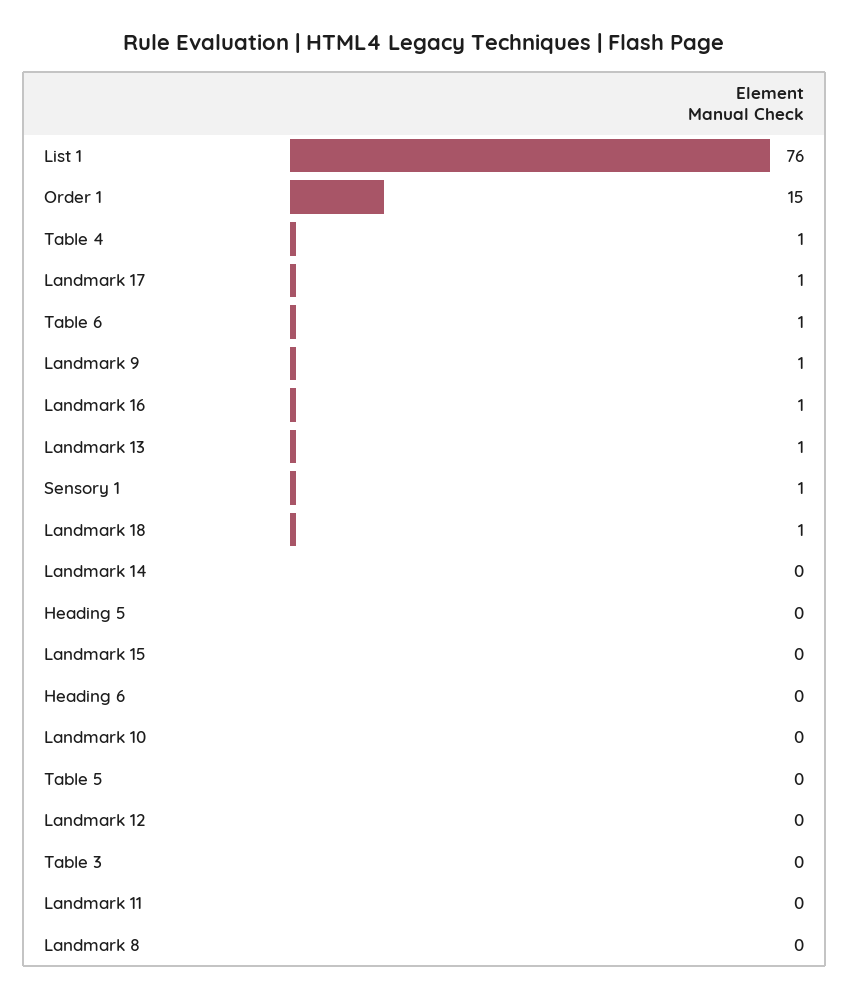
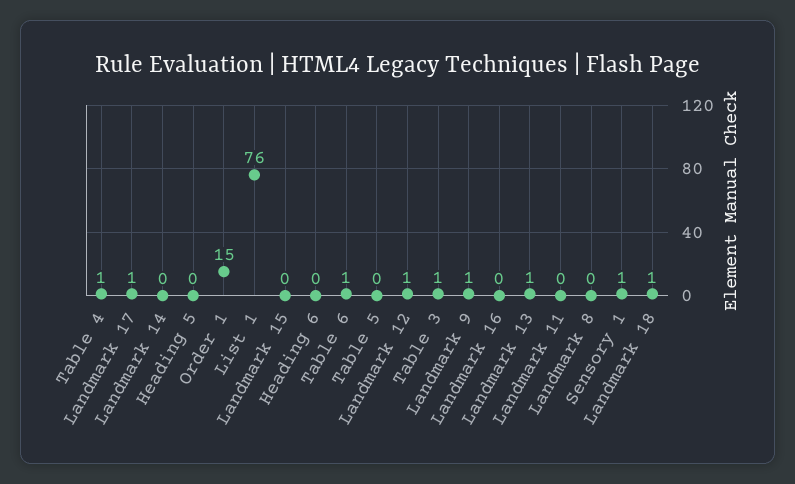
Landmark 16: 1 -> 0
Landmark 10: 0 -> none
Landmark 12: 0 -> 1
Table 3: 0 -> 1

